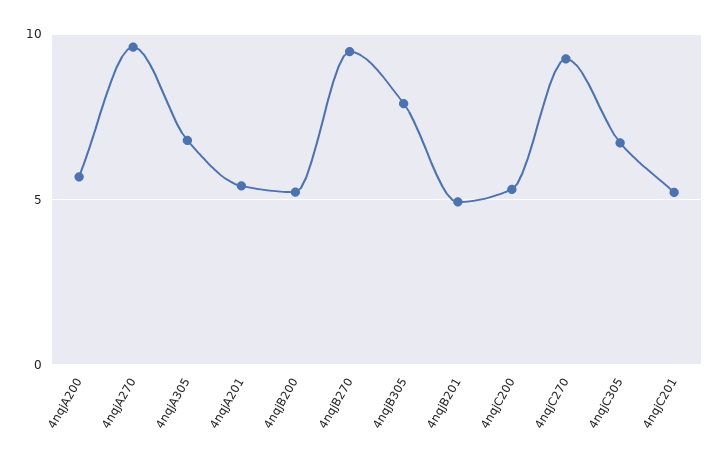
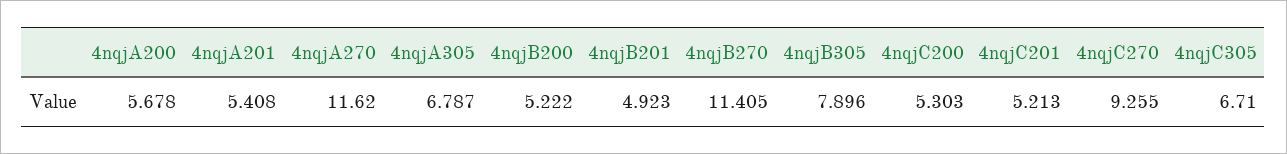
4nqjA270: 9.5 -> 11.62
4nqjB270: 9.5 -> 11.405

